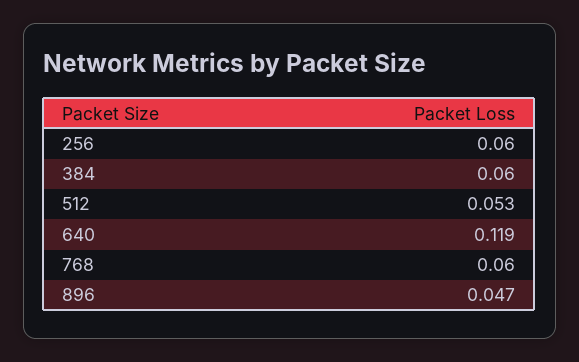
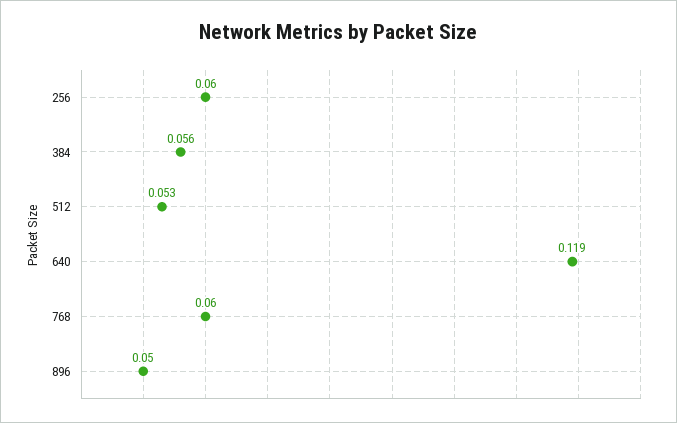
384: 0.06 -> 0.056
896: 0.047 -> 0.05

